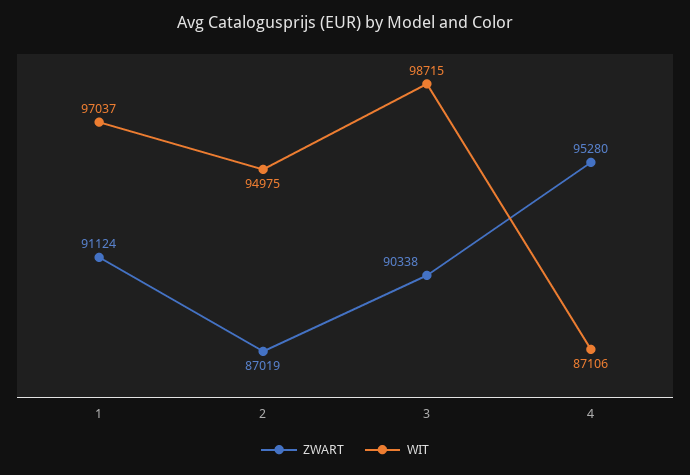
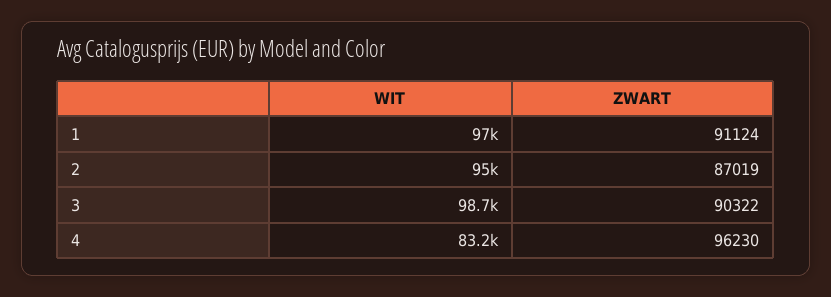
ZWART, 3: 90338 -> 90322
ZWART, 4: 95280 -> 96230
WIT, 4: 87106 -> 83200

